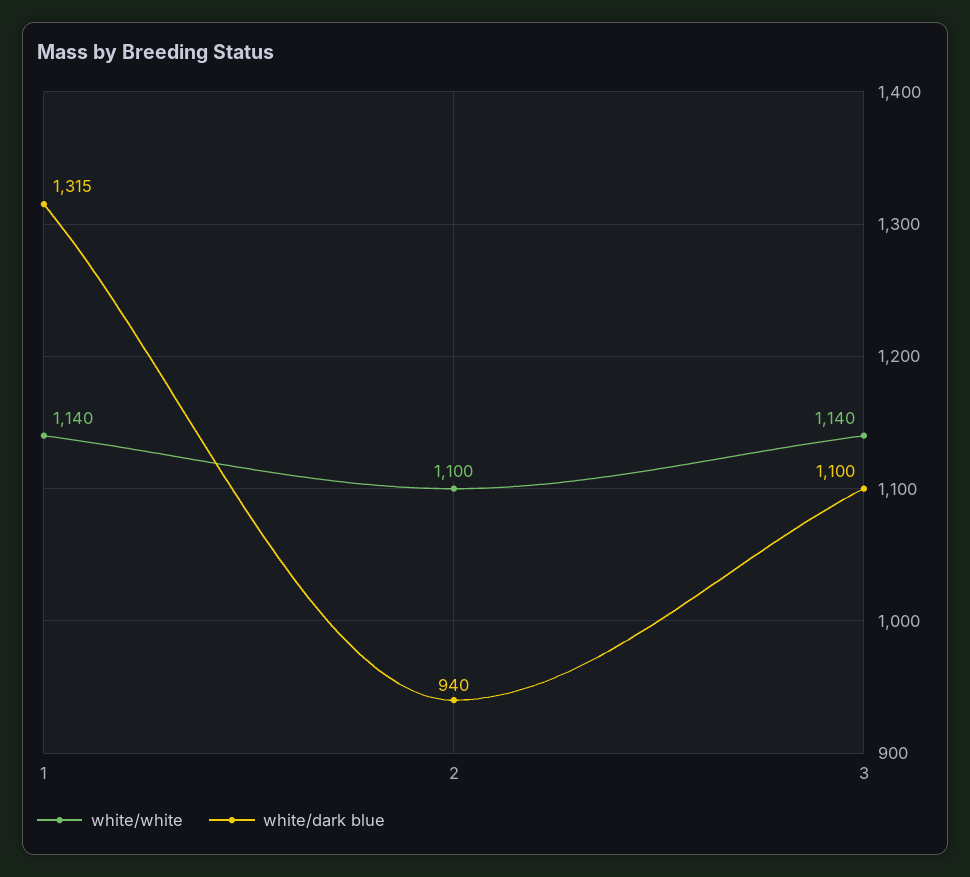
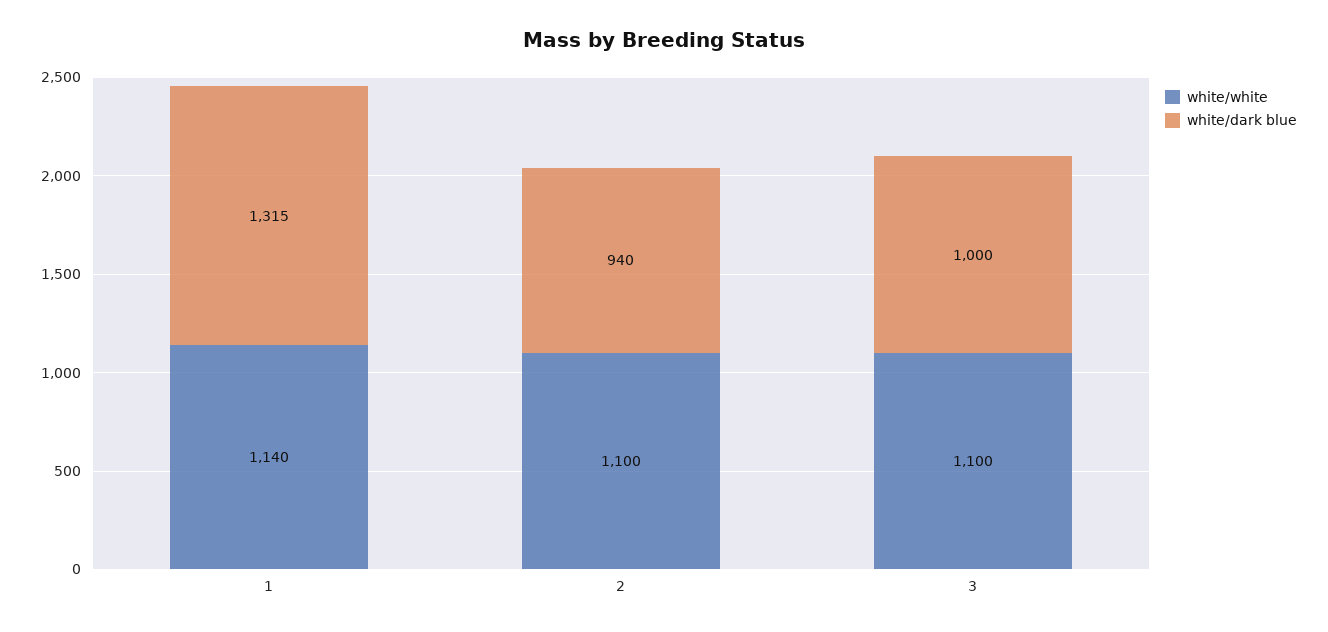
white/white, 3: 1140 -> 1100
white/dark blue, 3: 1100 -> 1000

